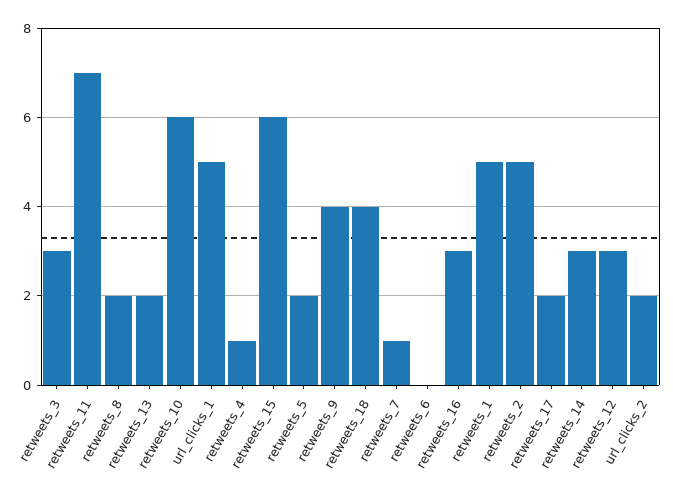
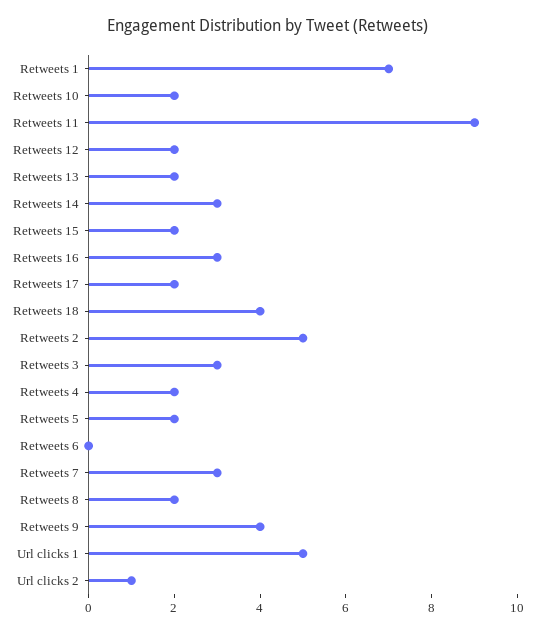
retweets_11: 7 -> 9
retweets_10: 6 -> 2
retweets_4: 1 -> 2
retweets_15: 6 -> 2
retweets_7: 1 -> 3
retweets_1: 5 -> 7
retweets_12: 3 -> 2
url_clicks_2: 2 -> 1

